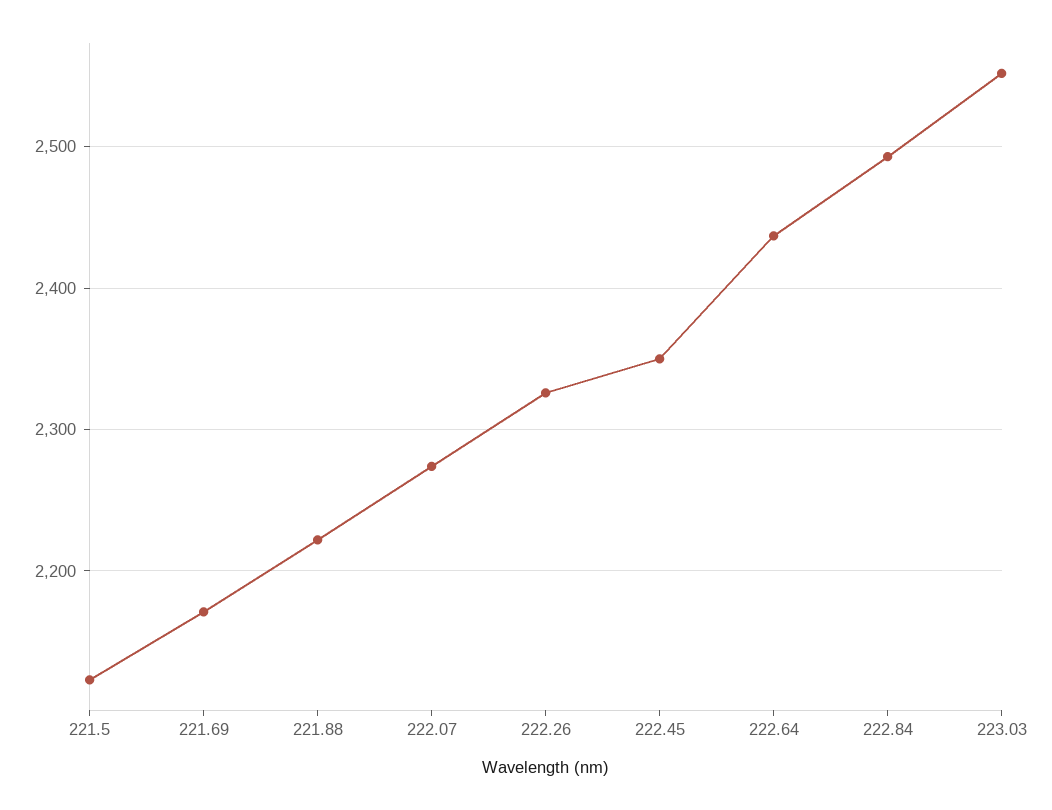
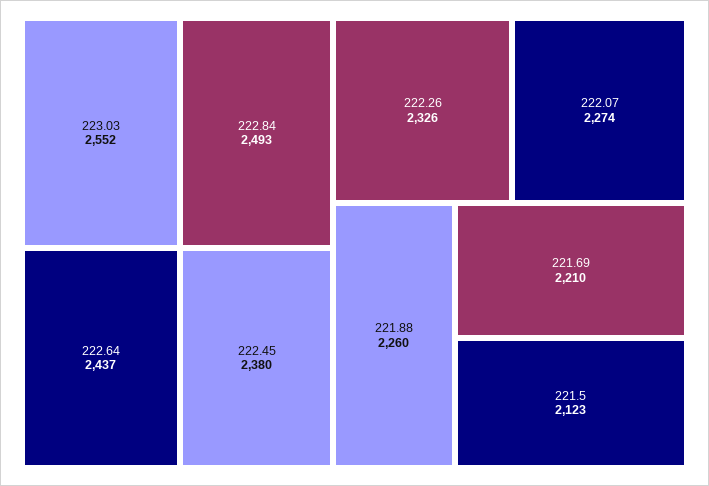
221.69: 2170 -> 2210
221.88: 2220 -> 2260
222.45: 2350 -> 2380

